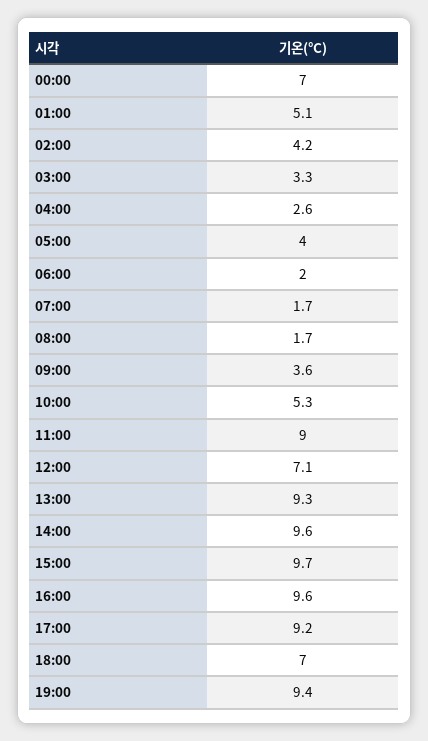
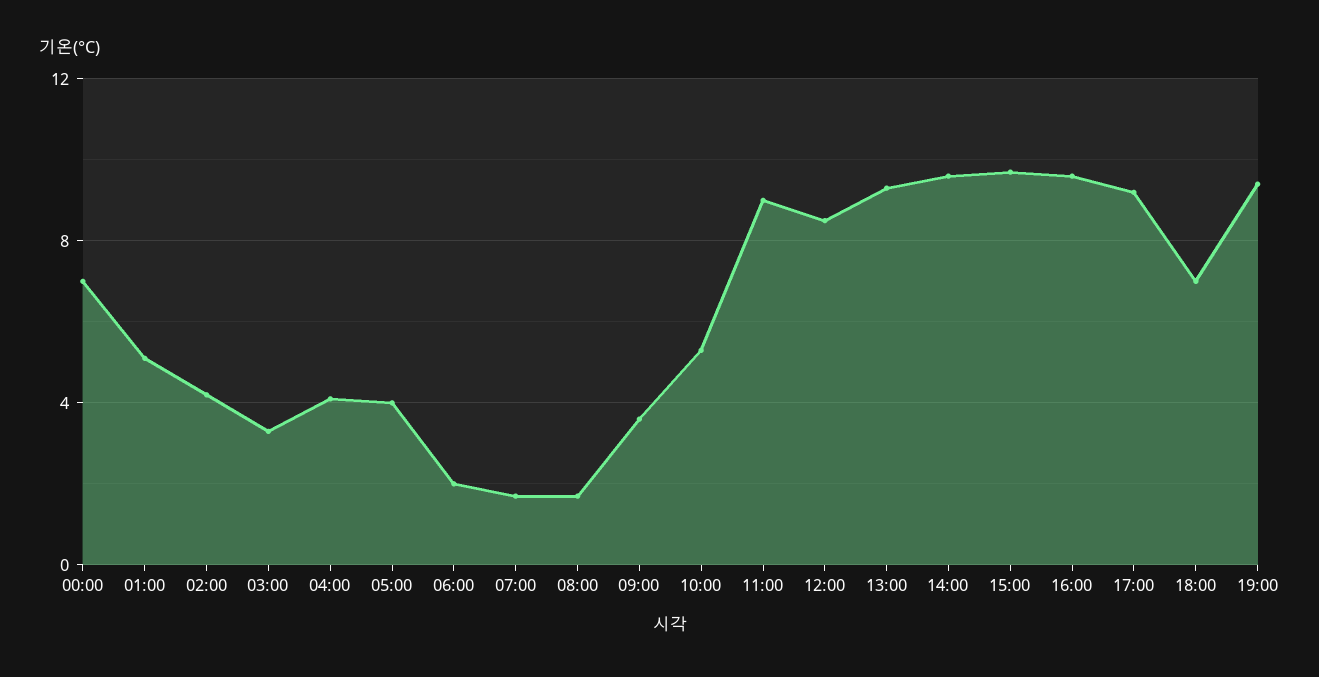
04:00: 2.6 -> 4
12:00: 7.1 -> 8.5

